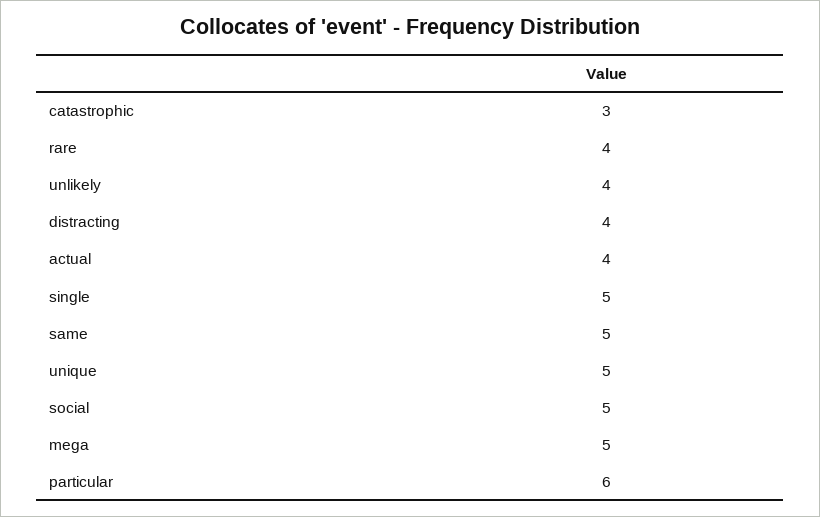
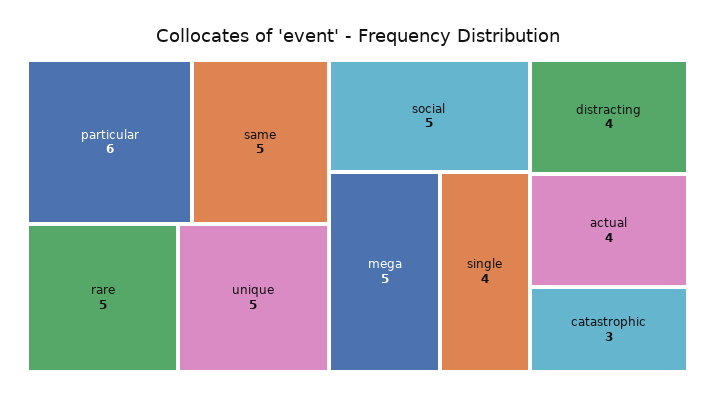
rare: 4 -> 5
unlikely: 4 -> none
single: 5 -> 4

